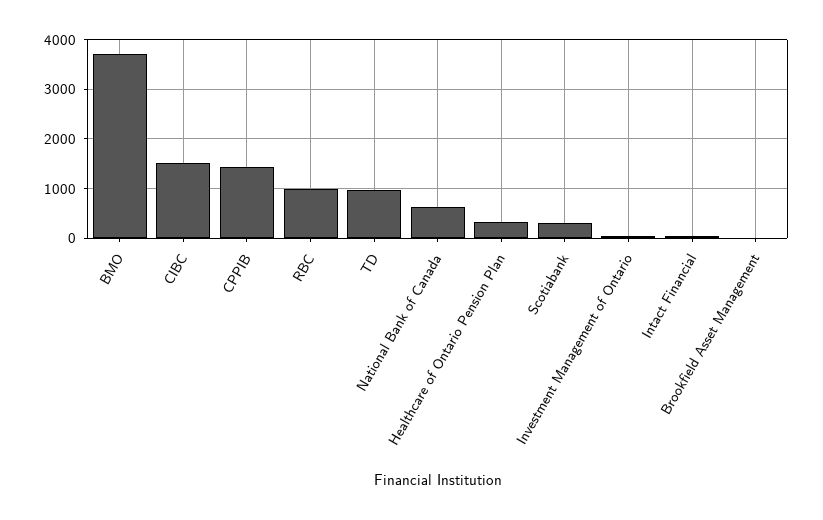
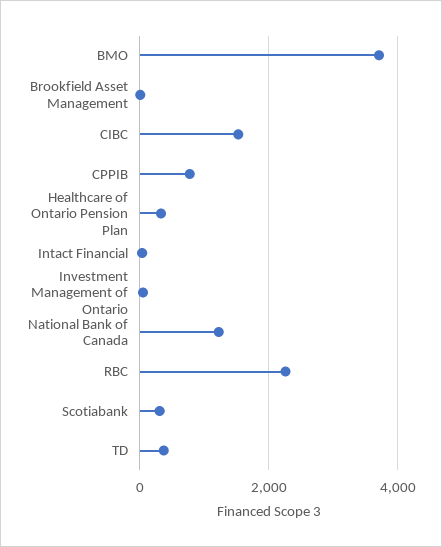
CPPIB: 1400 -> 800
RBC: 1000 -> 2200
TD: 1000 -> 400
National Bank of Canada: 600 -> 1200

